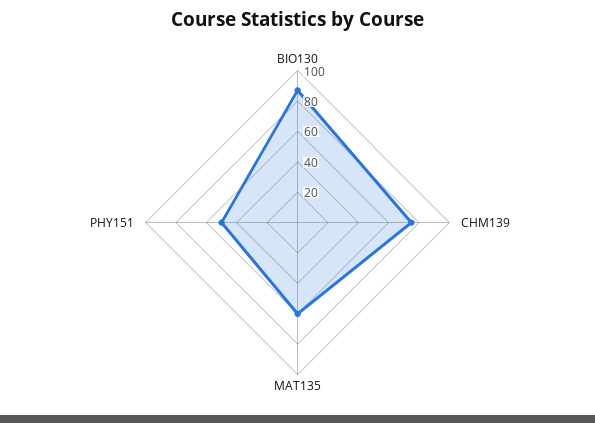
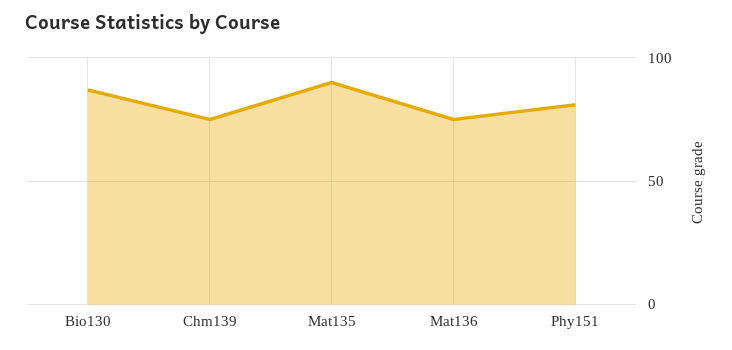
MAT135: 60 -> 90
PHY151: 50 -> 80
Mat136: none -> 75

